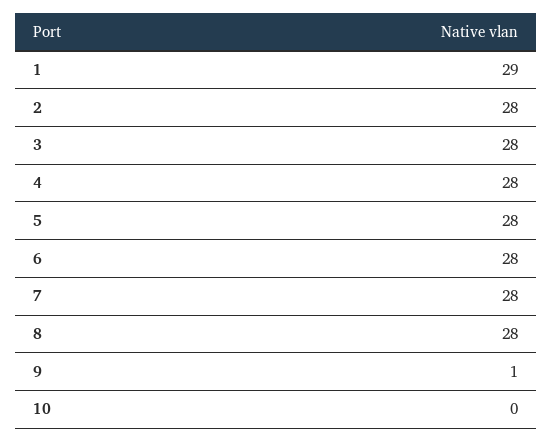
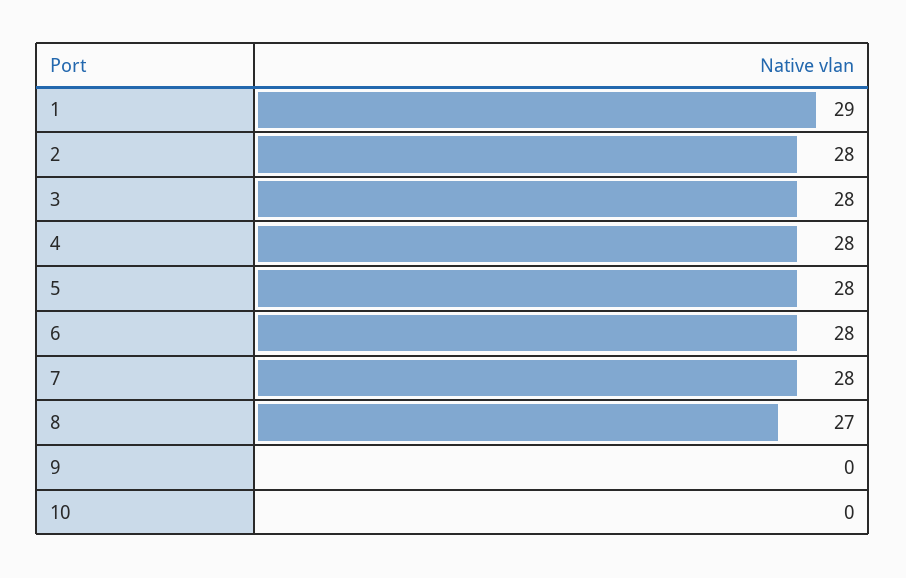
8: 28 -> 27
9: 1 -> 0

